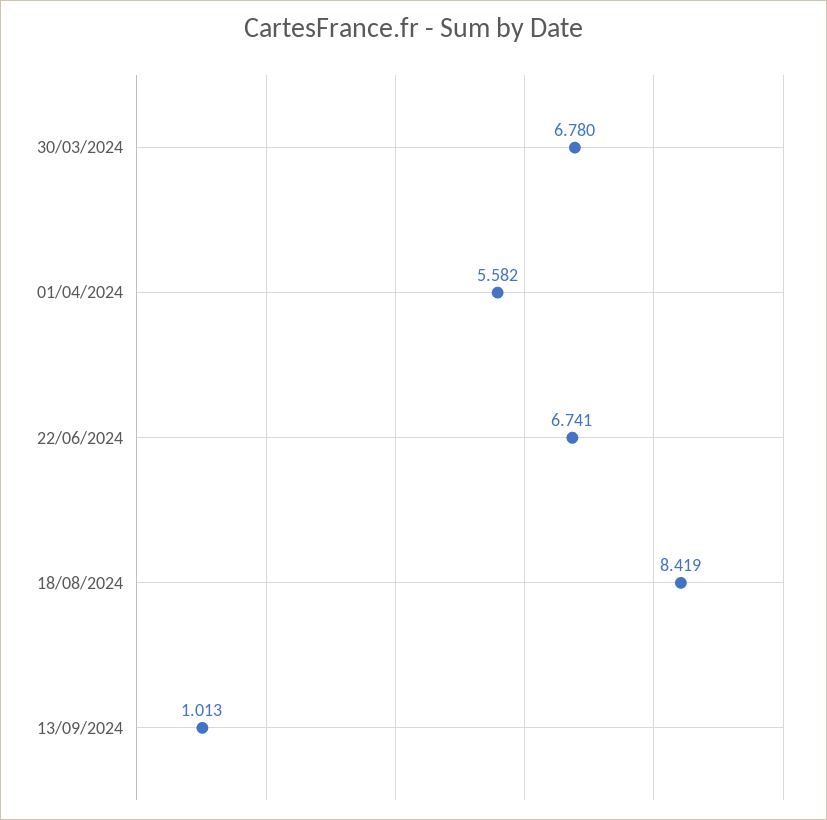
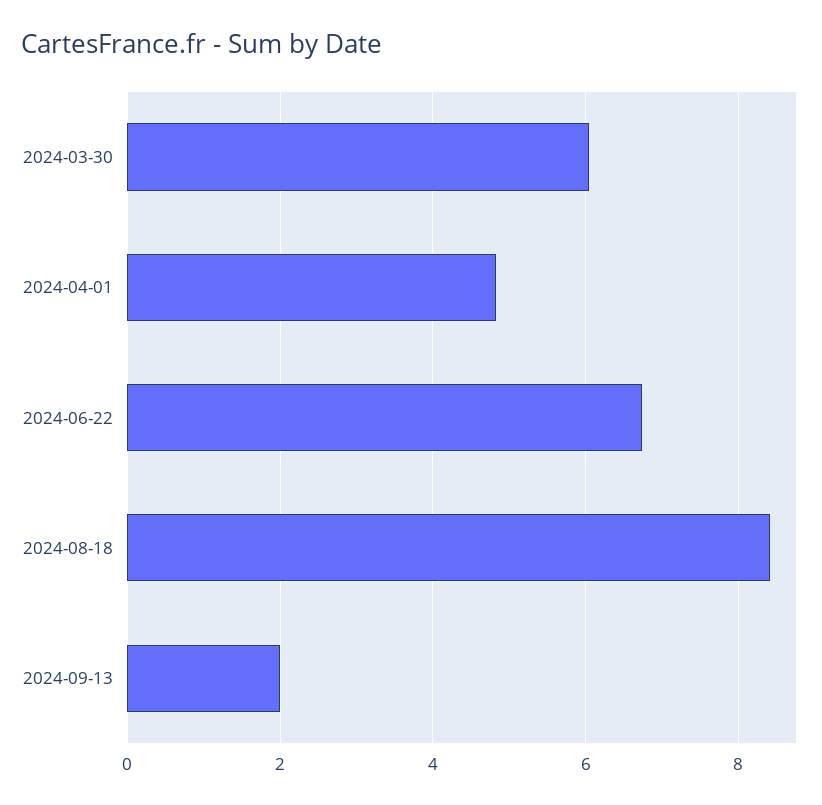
30/03/2024: 6.78 -> 6
01/04/2024: 5.582 -> 4.8
13/09/2024: 1.013 -> 2

